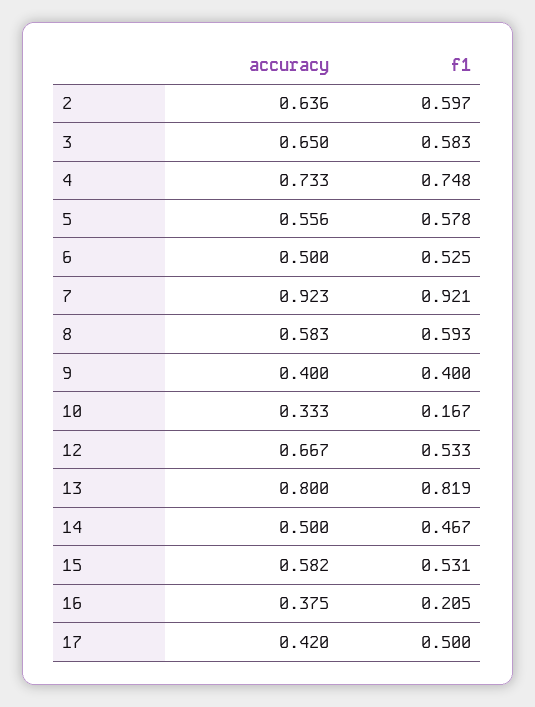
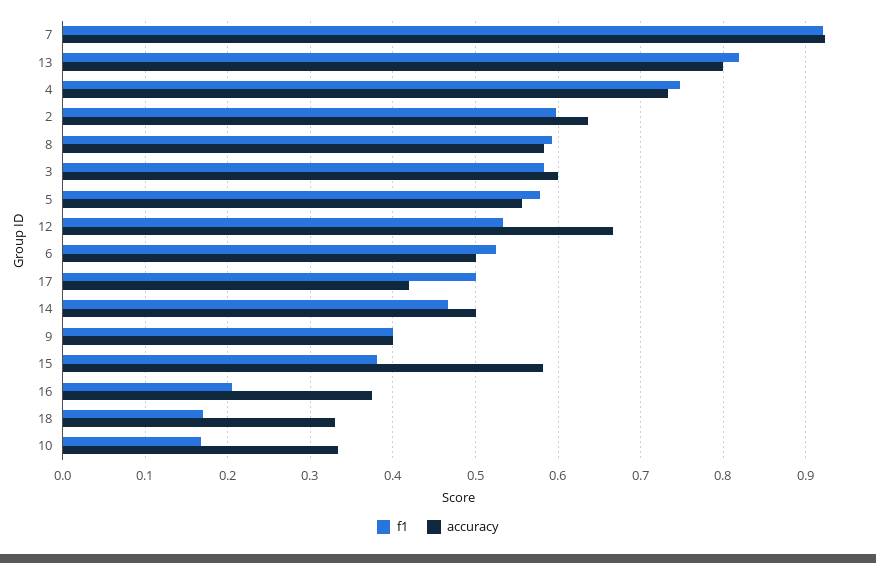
accuracy, 3: 0.65 -> 0.6
f1, 15: 0.531 -> 0.38
f1, 18: none -> 0.17
accuracy, 18: none -> 0.33

